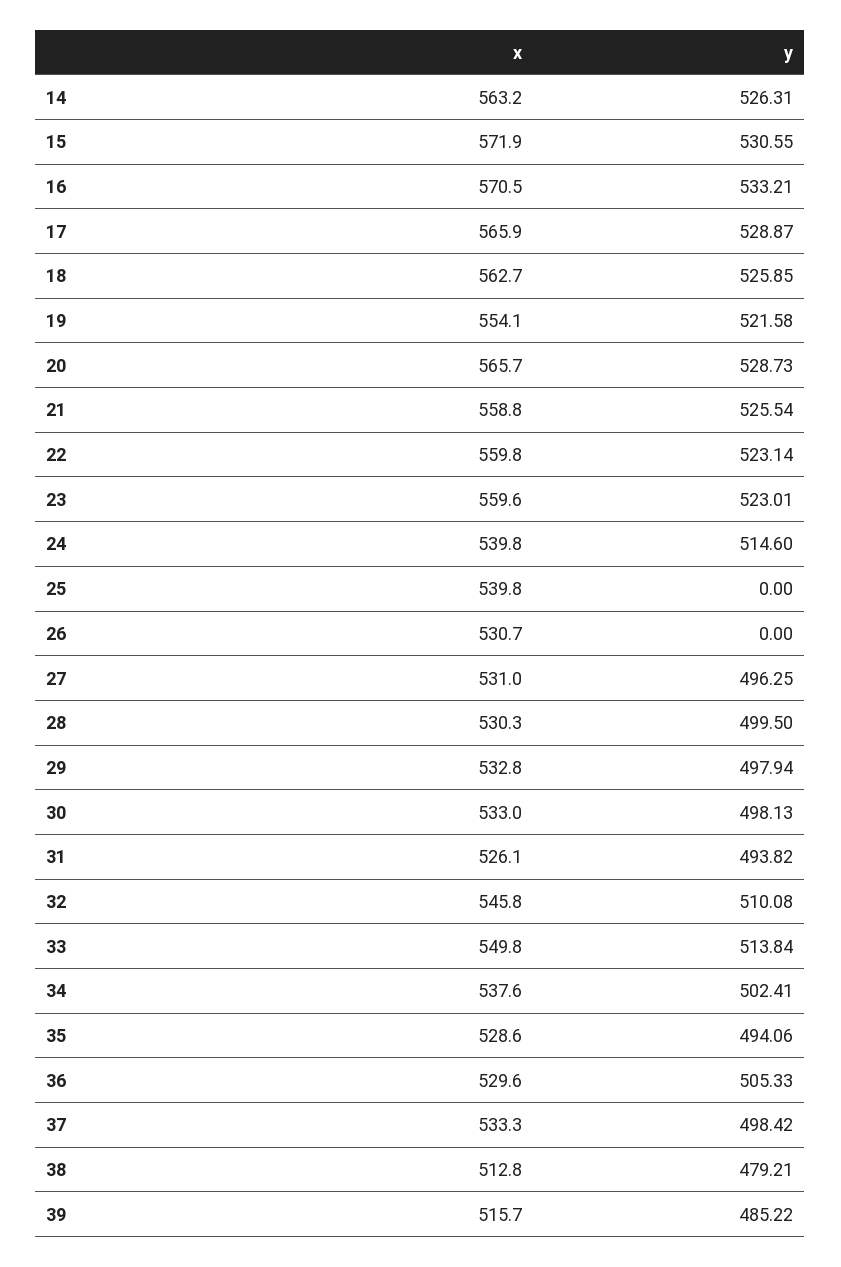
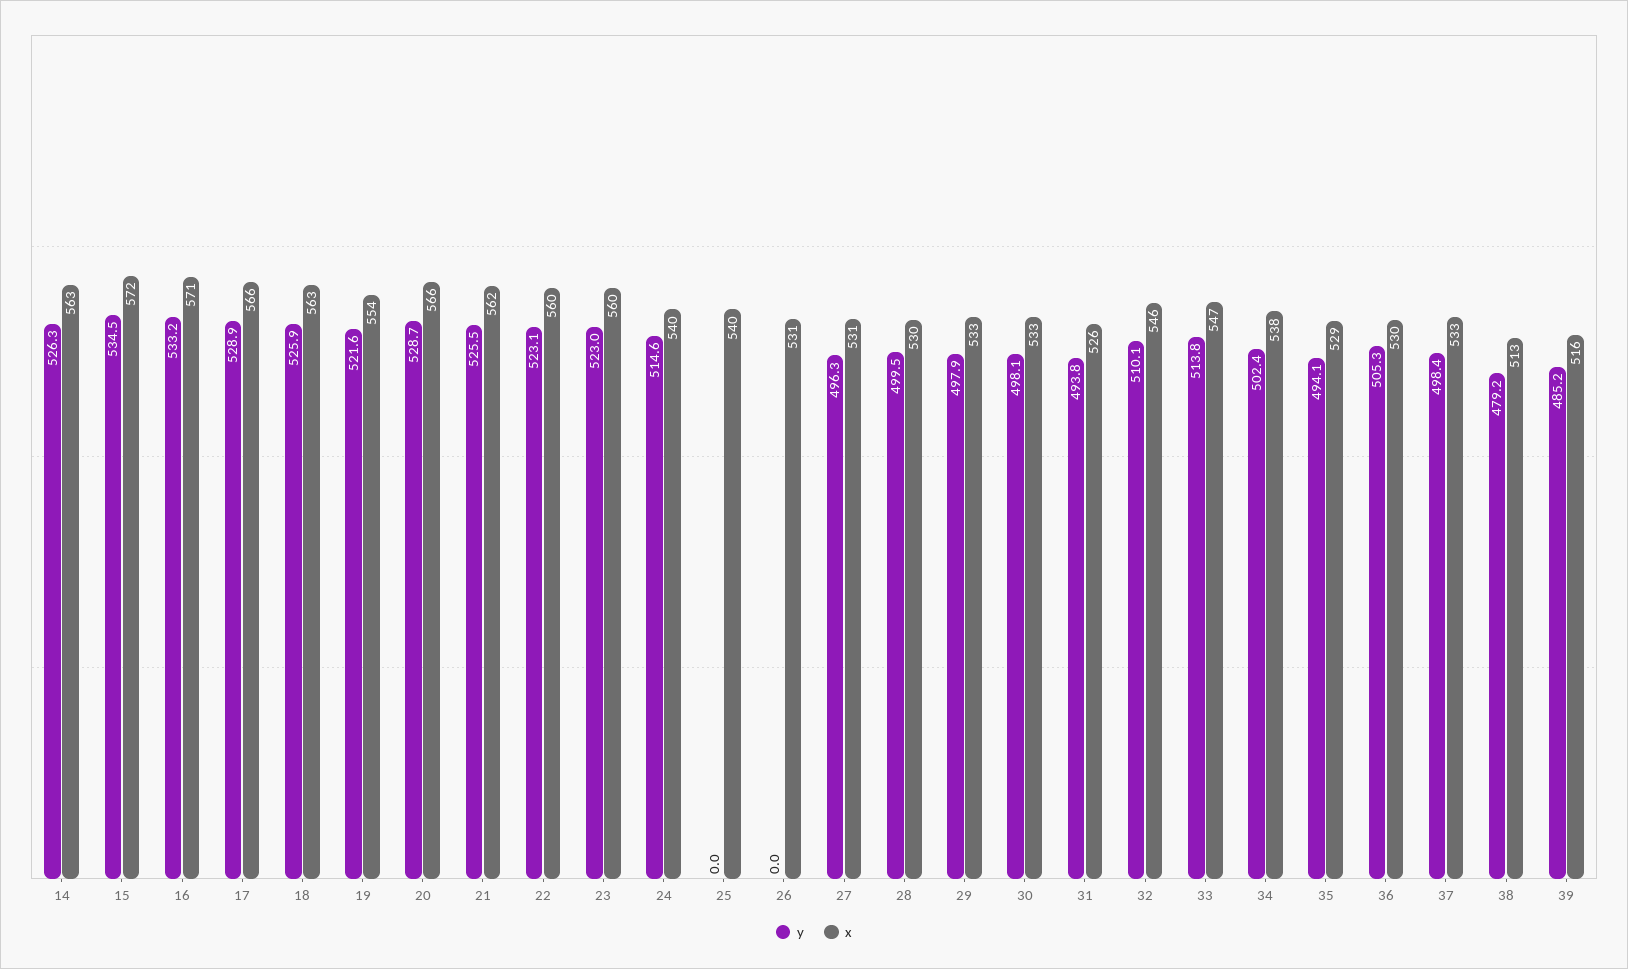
y, 15: 530.55 -> 534.5
x, 21: 558.8 -> 562
x, 33: 549.8 -> 547

